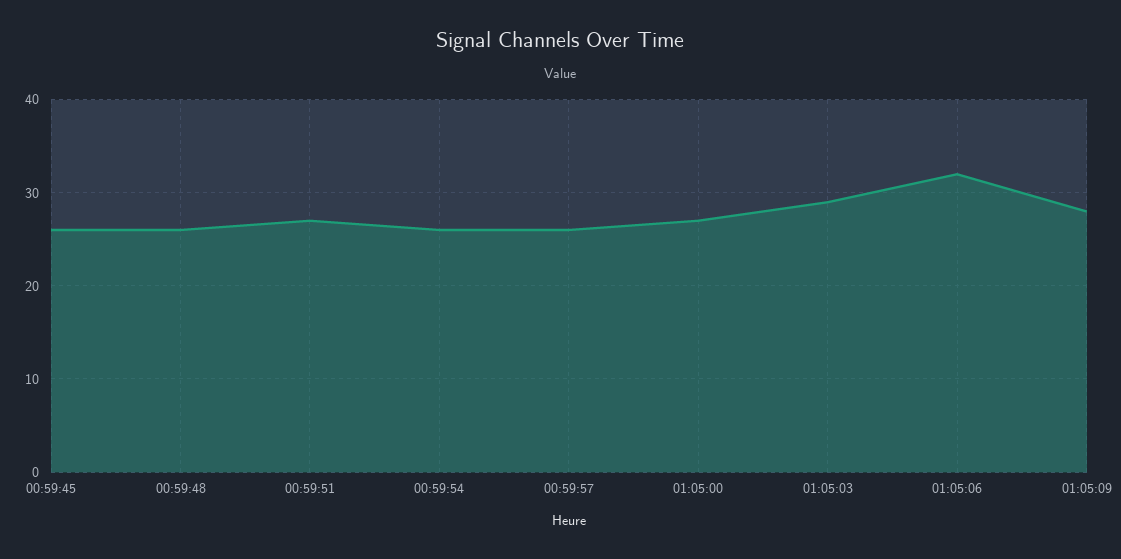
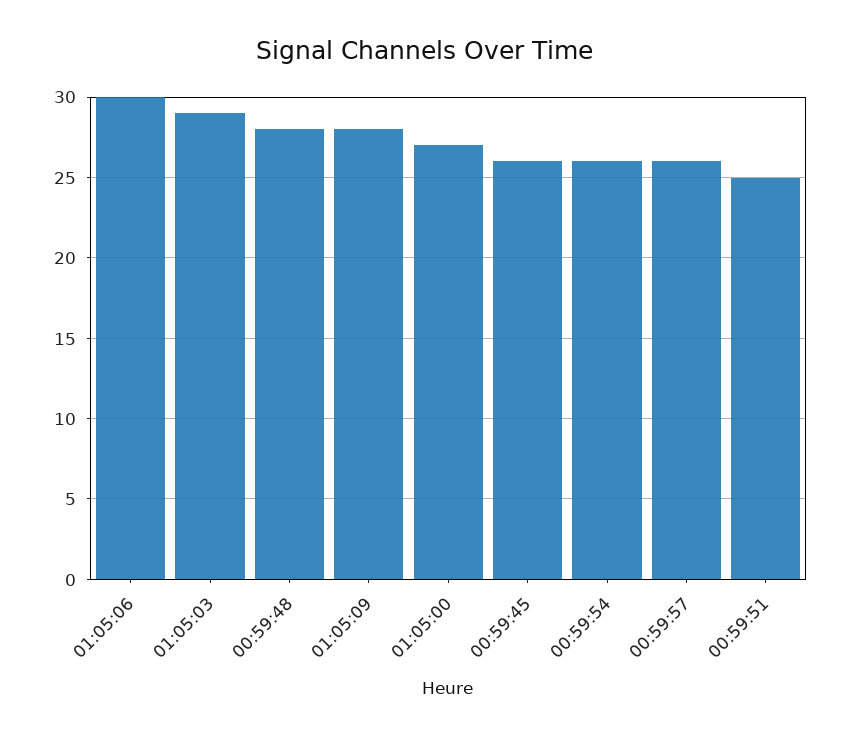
00:59:48: 26 -> 28
00:59:51: 27 -> 25
01:05:06: 32 -> 30

